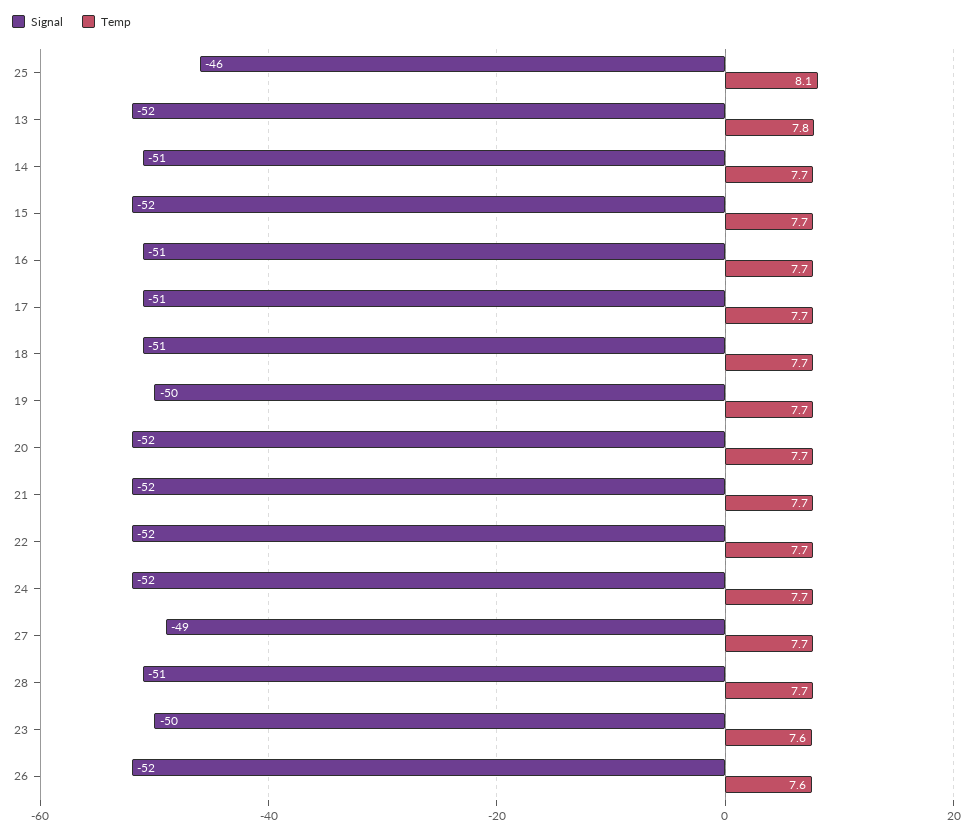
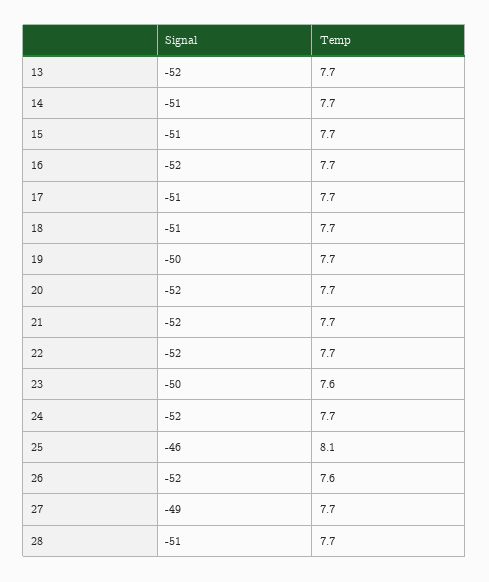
Temp, 13: 7.8 -> 7.7
Signal, 15: -52 -> -51
Signal, 16: -51 -> -52

